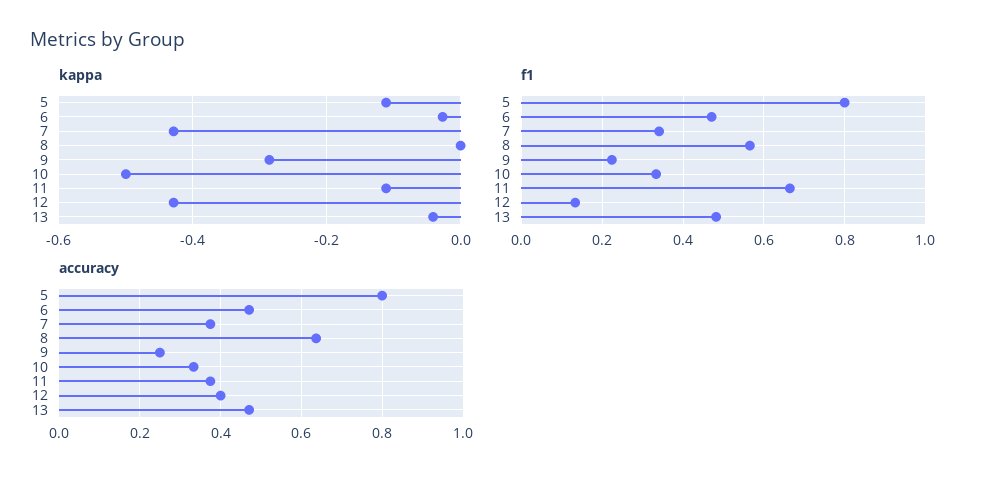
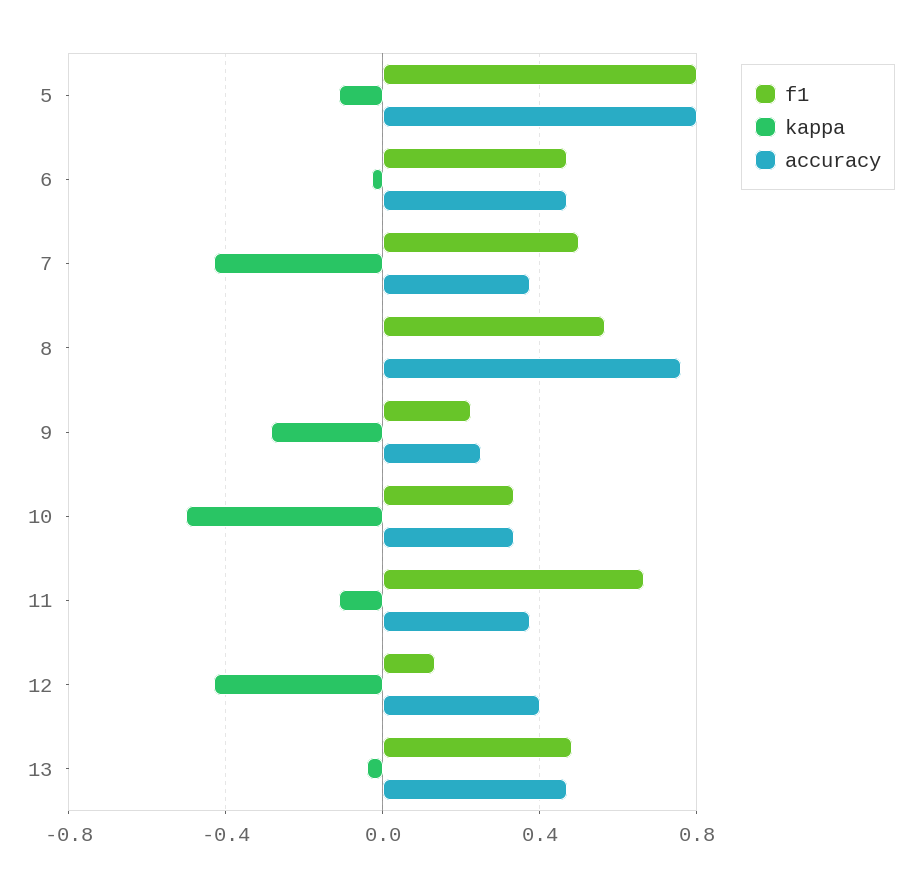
f1, 7: 0.34 -> 0.5
accuracy, 8: 0.64 -> 0.75

